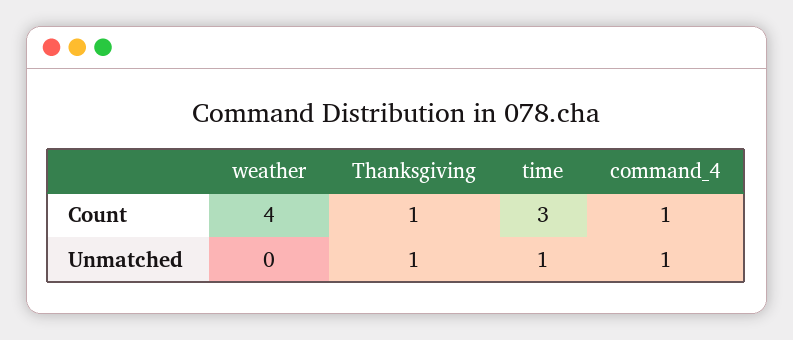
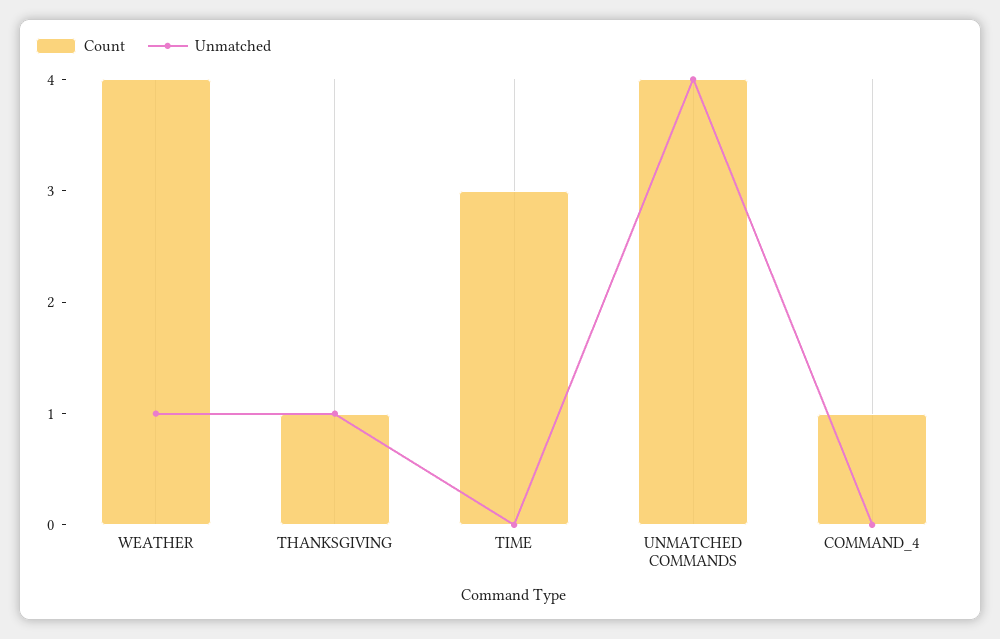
Unmatched, weather: 0 -> 1
Unmatched, time: 1 -> 0
Unmatched, command_4: 1 -> 0
Count, UNMATCHED COMMANDS: none -> 4
Unmatched, UNMATCHED COMMANDS: none -> 4

